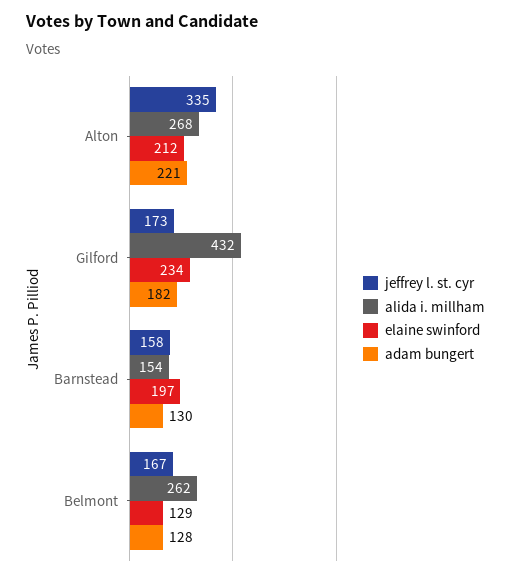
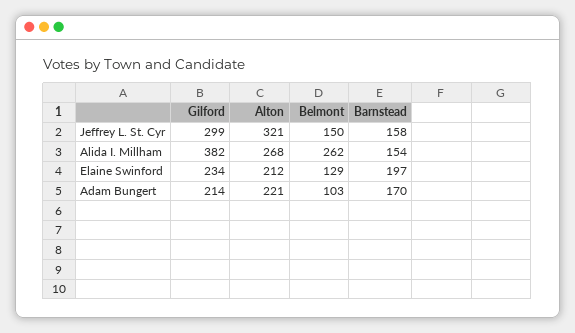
jeffrey l. st. cyr, Alton: 335 -> 321
jeffrey l. st. cyr, Gilford: 173 -> 299
alida i. millham, Gilford: 432 -> 382
adam bungert, Gilford: 182 -> 214
adam bungert, Barnstead: 130 -> 170
jeffrey l. st. cyr, Belmont: 167 -> 150
adam bungert, Belmont: 128 -> 103

